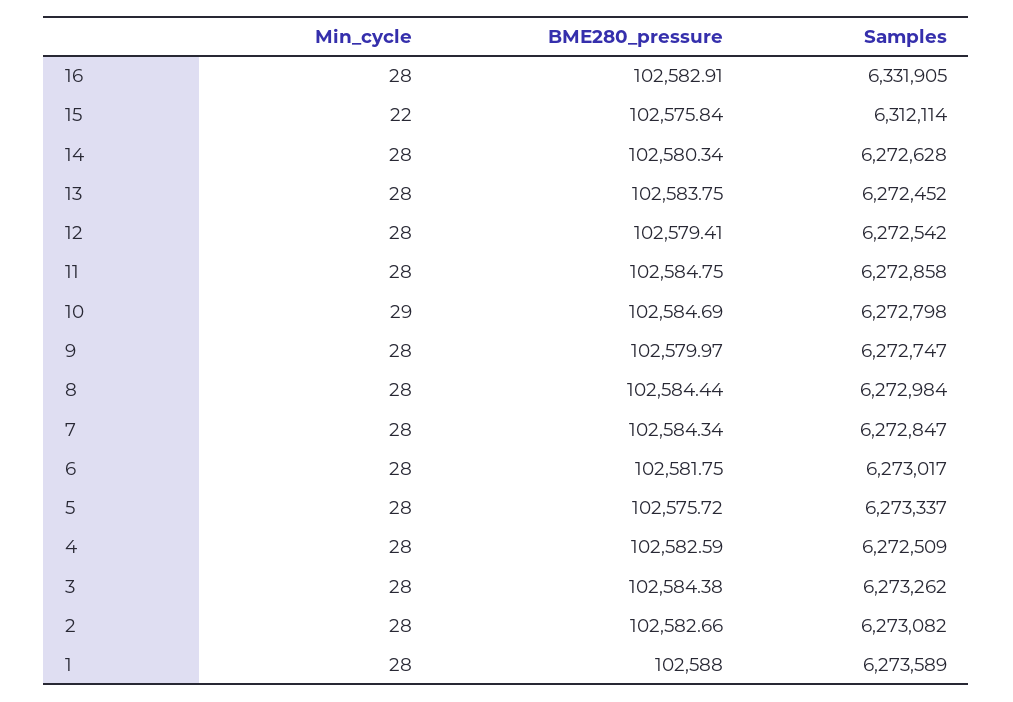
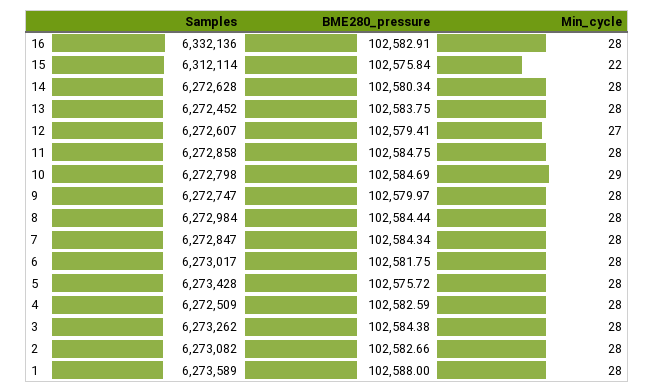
Samples, 16: 6331905 -> 6332136
Min_cycle, 12: 28 -> 27
Samples, 12: 6272542 -> 6272607
Samples, 5: 6273337 -> 6273428

